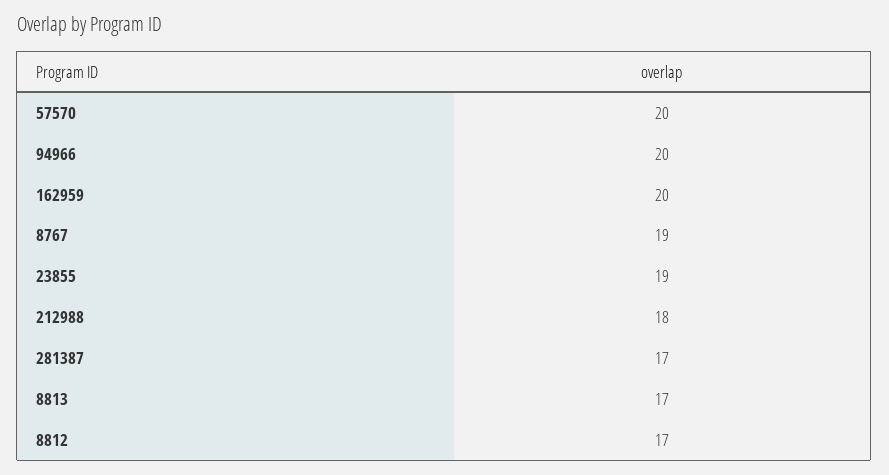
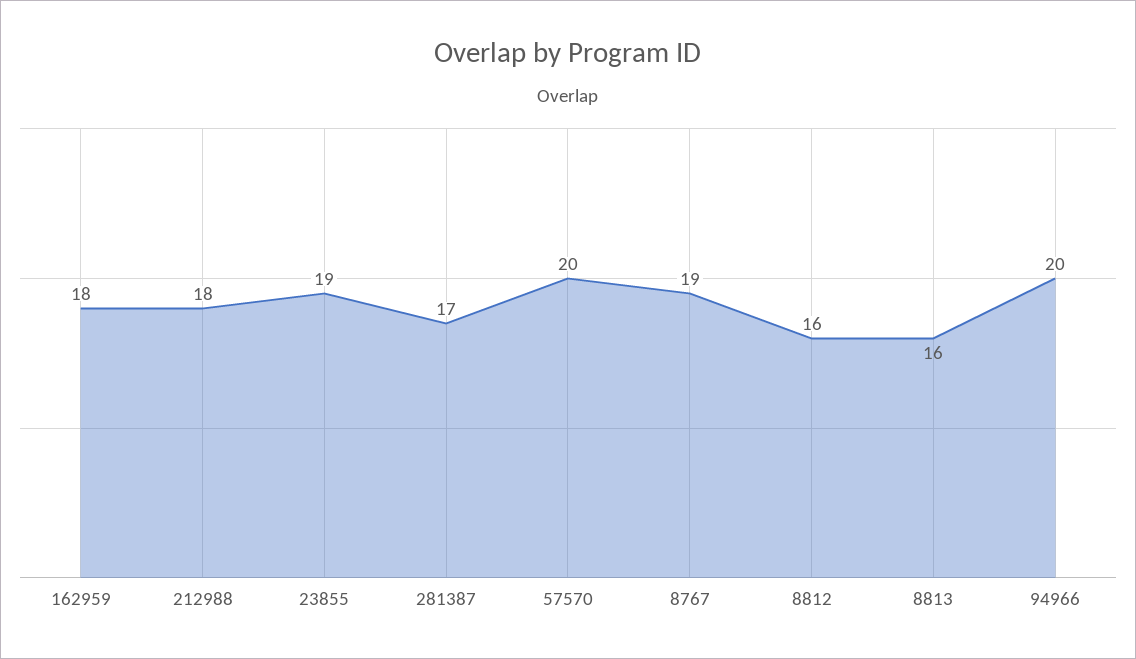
162959: 20 -> 18
8813: 17 -> 16
8812: 17 -> 16

